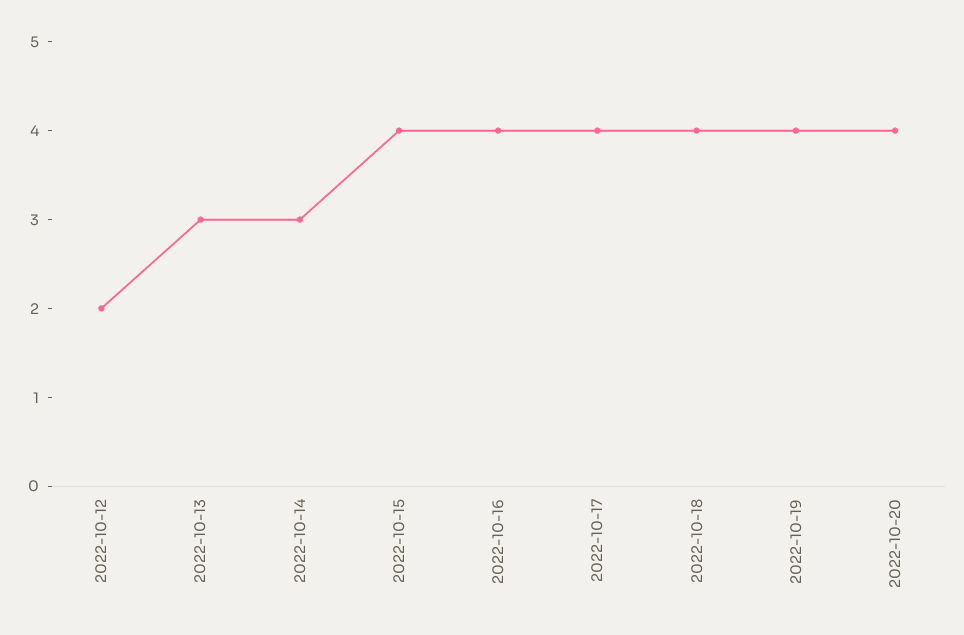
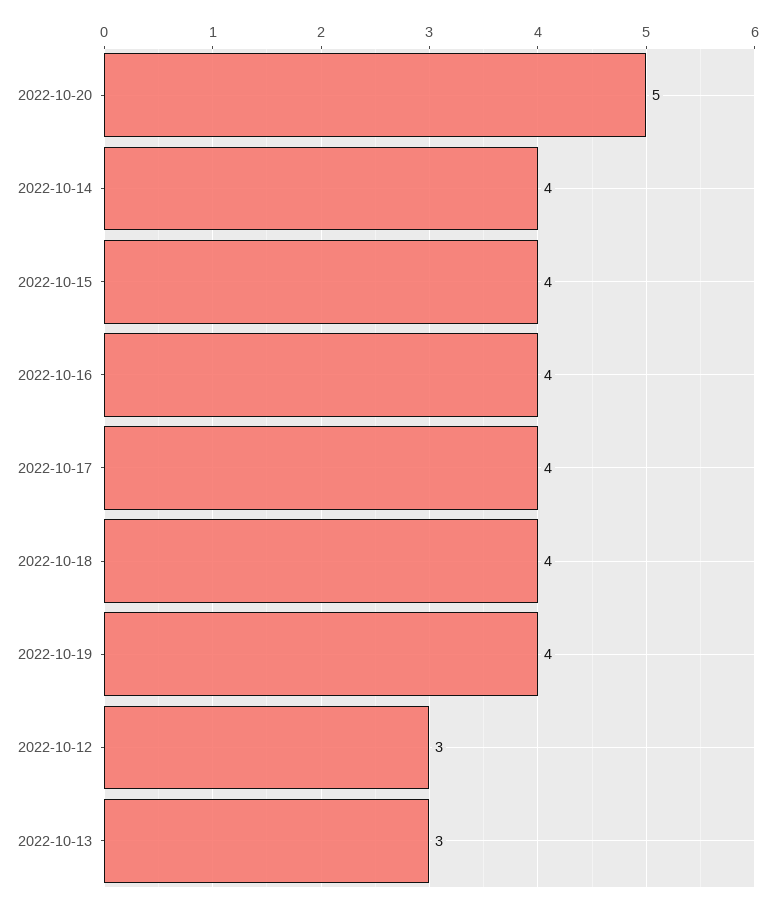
2022-10-12: 2 -> 3
2022-10-14: 3 -> 4
2022-10-20: 4 -> 5

